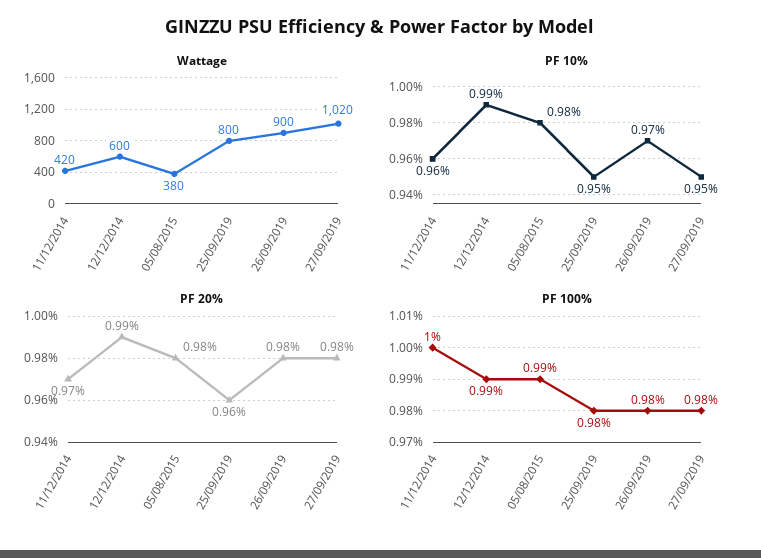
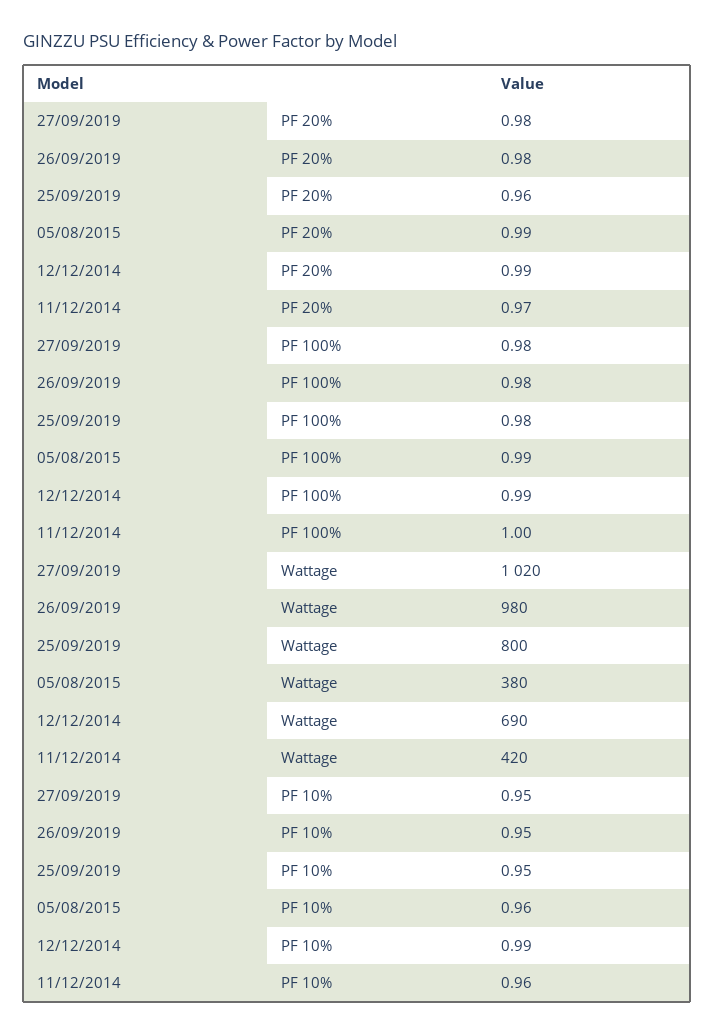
Wattage, 12/12/2014: 600 -> 690
Wattage, 26/09/2019: 900 -> 980
PF 10%, 05/08/2015: 0.98 -> 0.96
PF 10%, 26/09/2019: 0.97 -> 0.95
PF 20%, 05/08/2015: 0.98 -> 0.99

